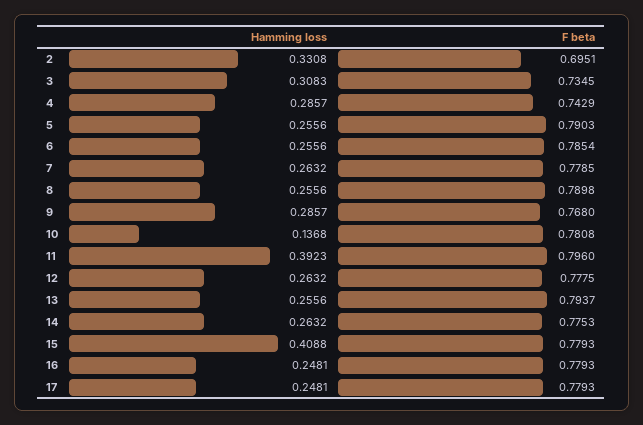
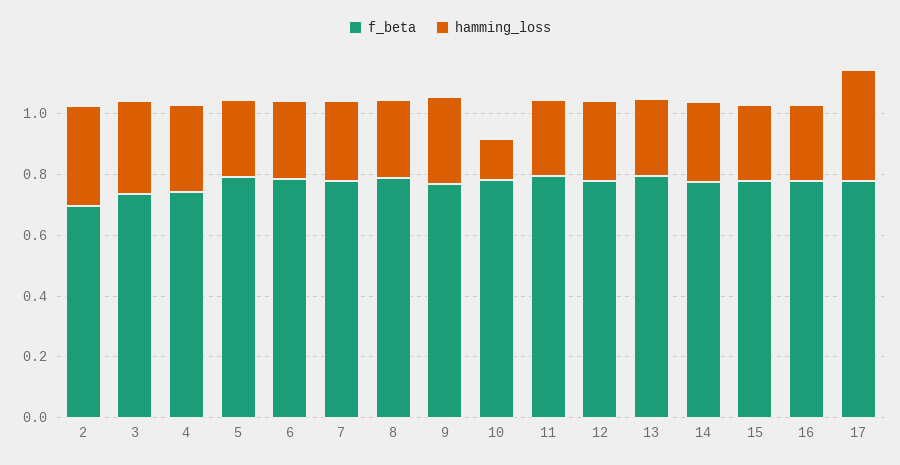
Hamming loss, 11: 0.3923 -> 0.25
Hamming loss, 15: 0.4088 -> 0.25
Hamming loss, 17: 0.2481 -> 0.35

